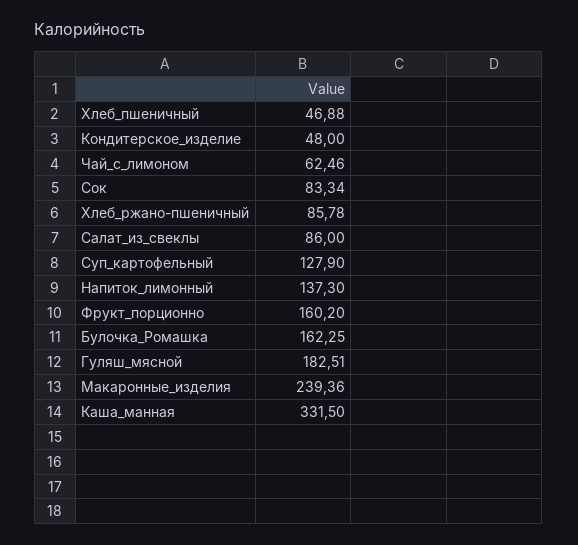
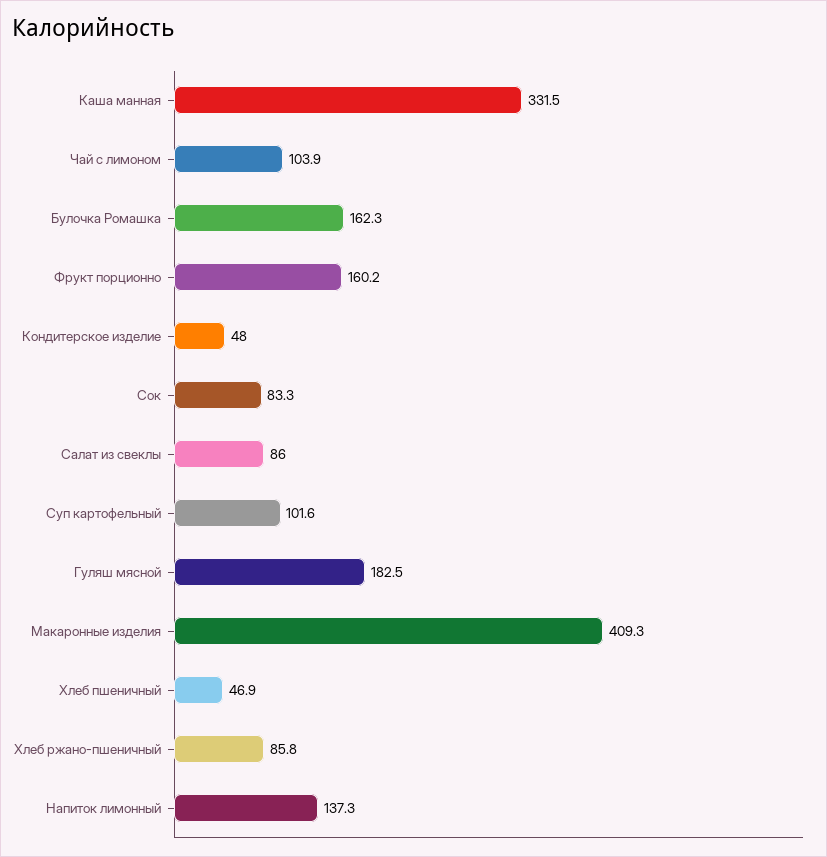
Чай_с_лимоном: 62.46 -> 103.9
Суп_картофельный: 127.9 -> 101.6
Макаронные_изделия: 239.36 -> 409.3

